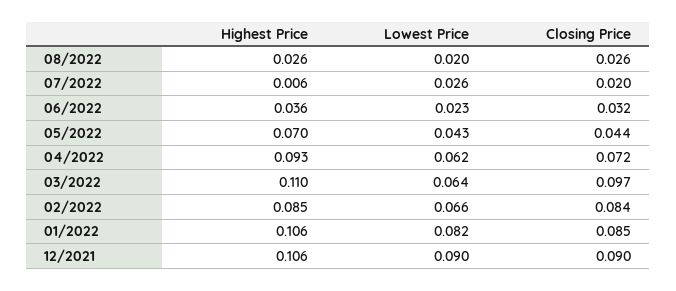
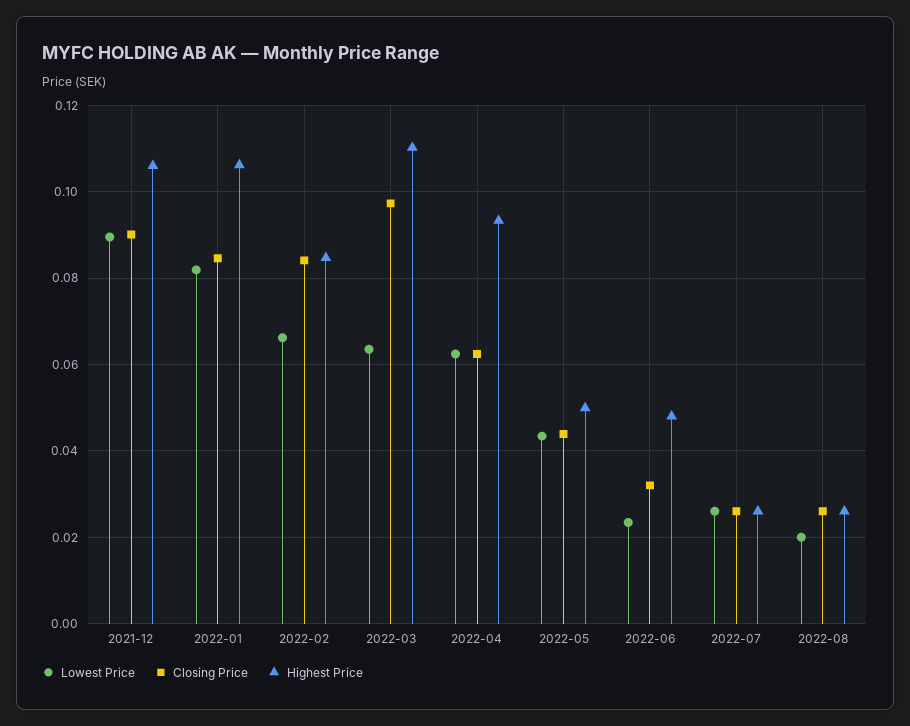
Highest Price, 07/2022: 0.006 -> 0.026
Closing Price, 07/2022: 0.02 -> 0.026
Highest Price, 06/2022: 0.036 -> 0.048
Highest Price, 05/2022: 0.07 -> 0.05
Closing Price, 04/2022: 0.072 -> 0.062

